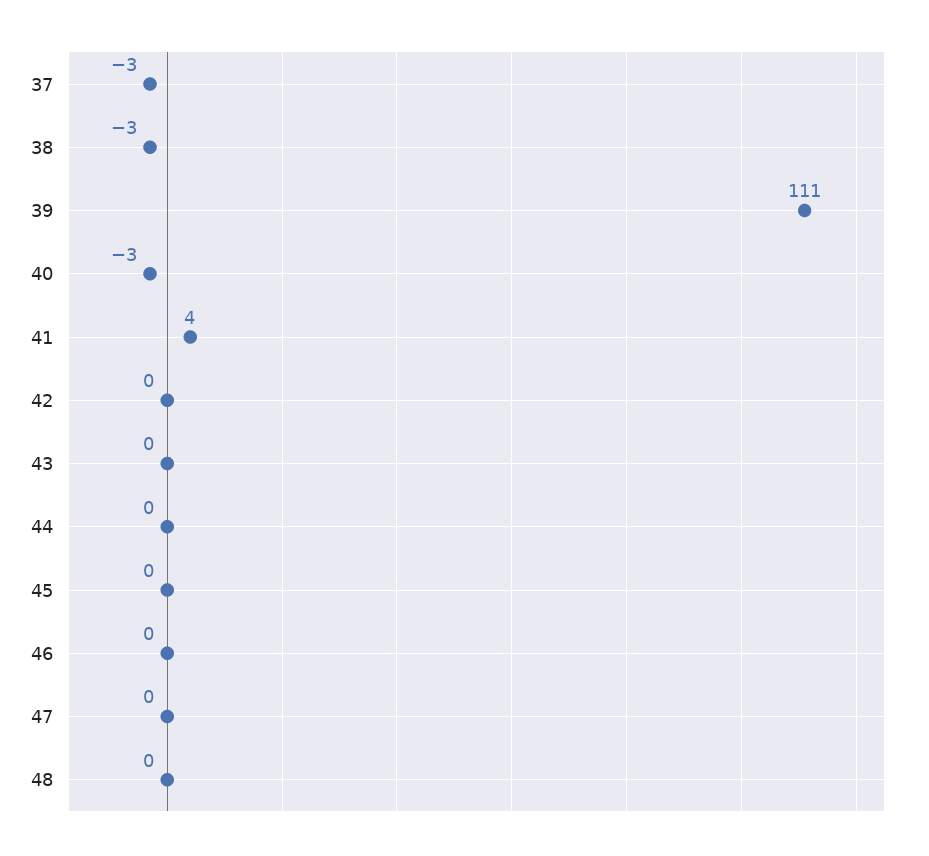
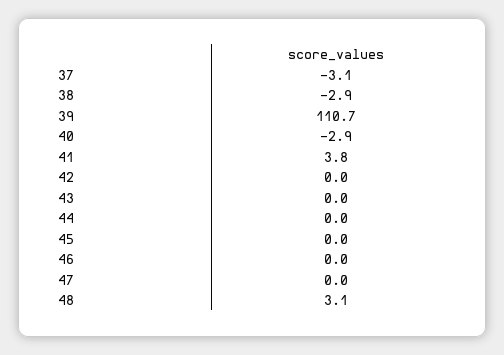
48: 0 -> 3.1

